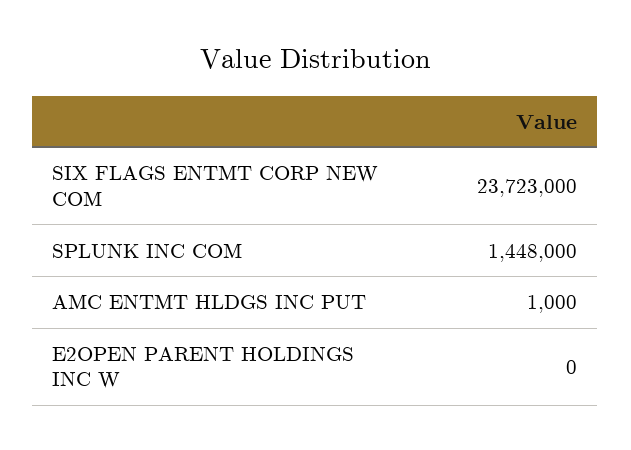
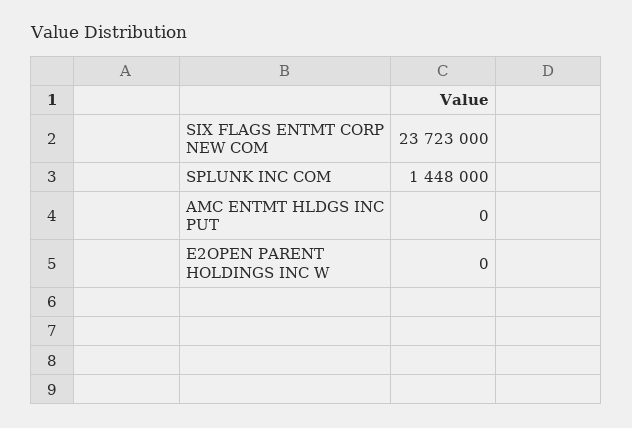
AMC ENTMT HLDGS INC PUT: 1000 -> 0

